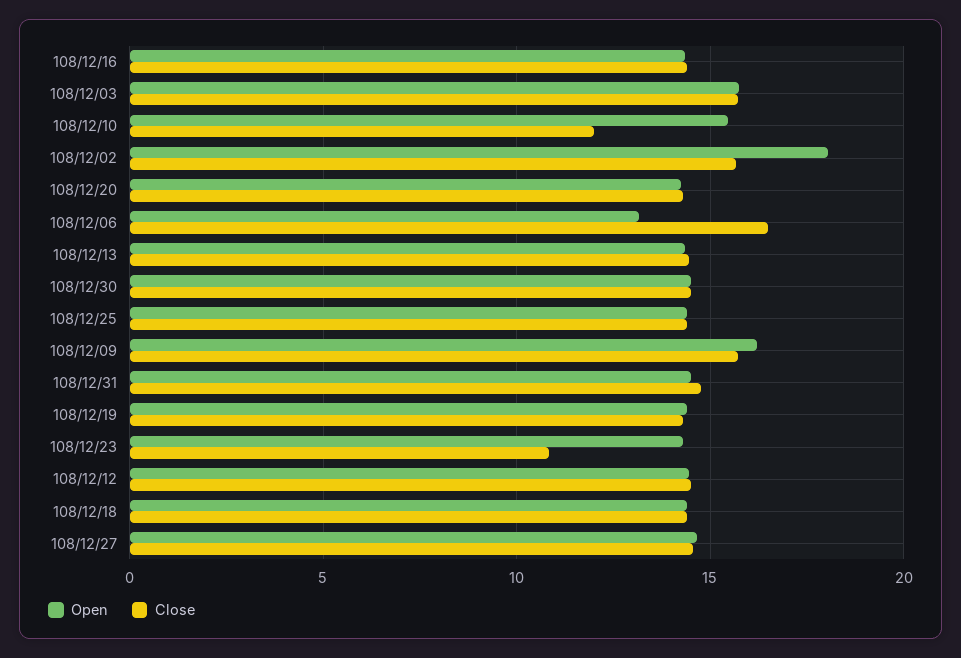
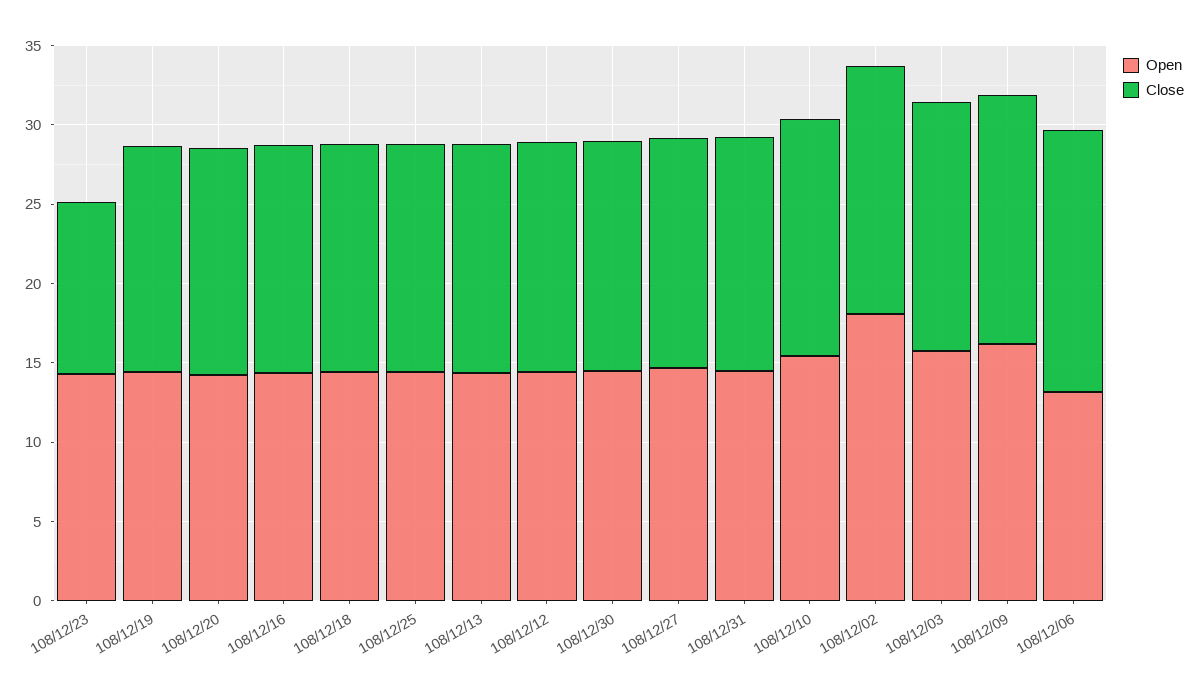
Close, 108/12/10: 12 -> 15

